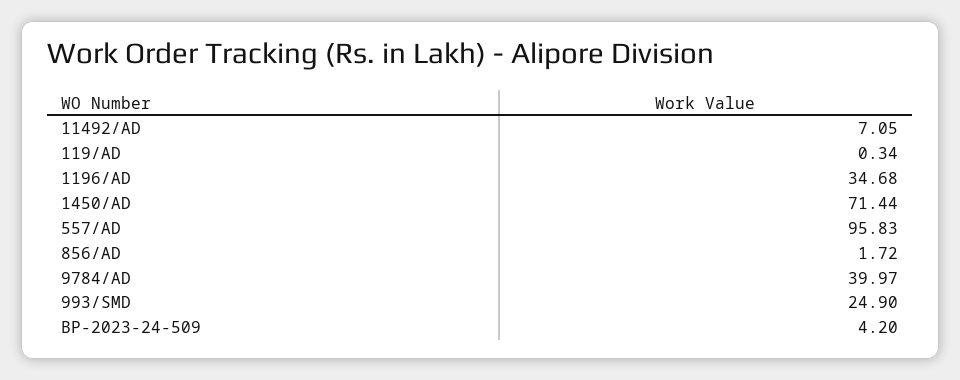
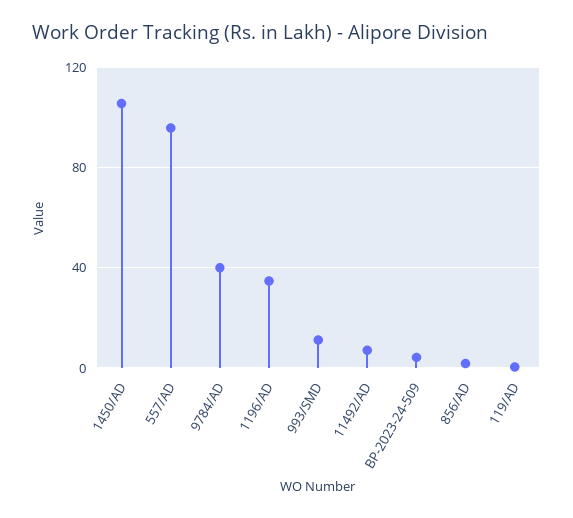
1450/AD: 71.44 -> 105
993/SMD: 24.9 -> 10

